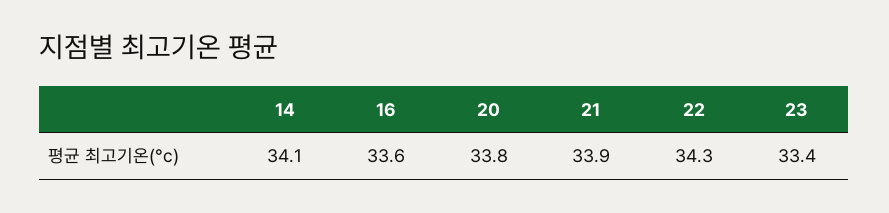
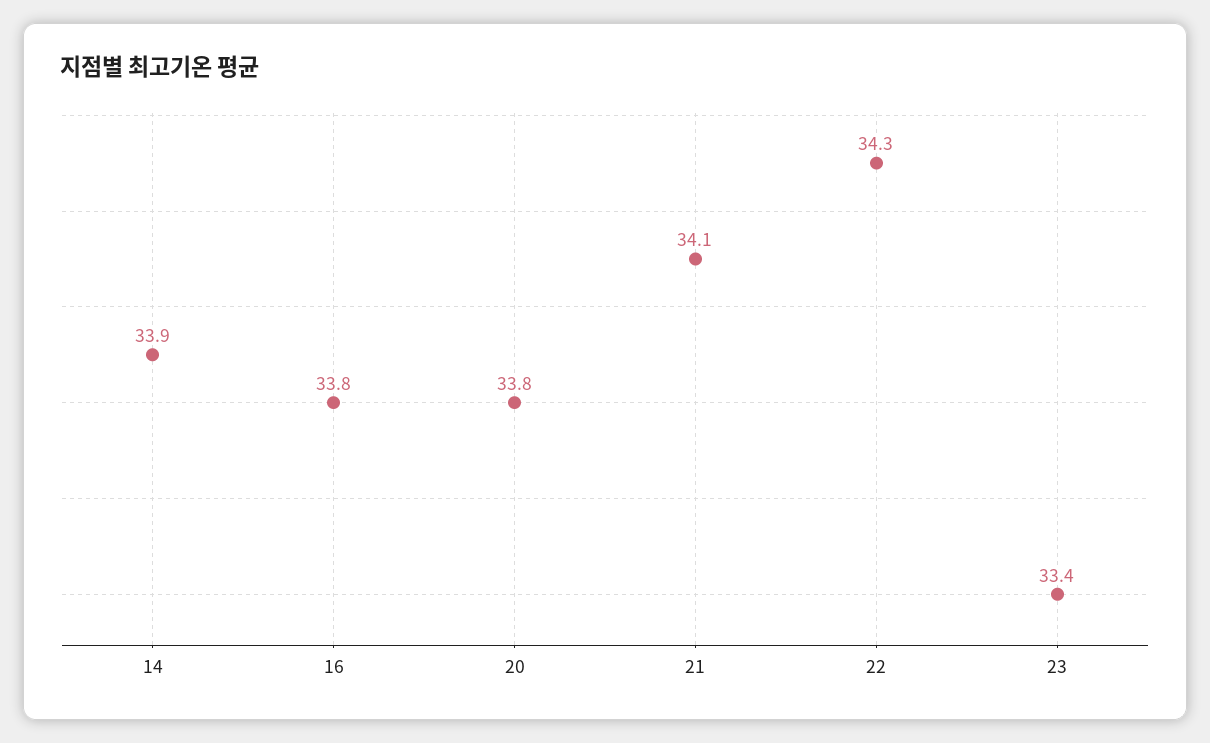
14: 34.1 -> 33.9
16: 33.6 -> 33.8
21: 33.9 -> 34.1

